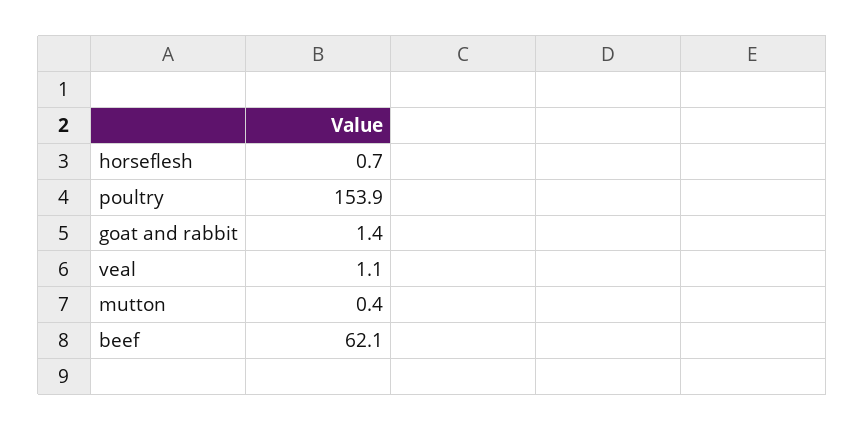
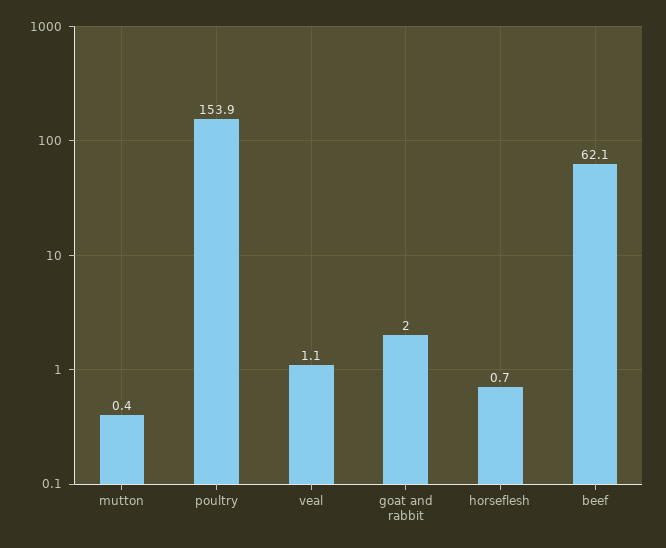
goat and rabbit: 1.4 -> 2

